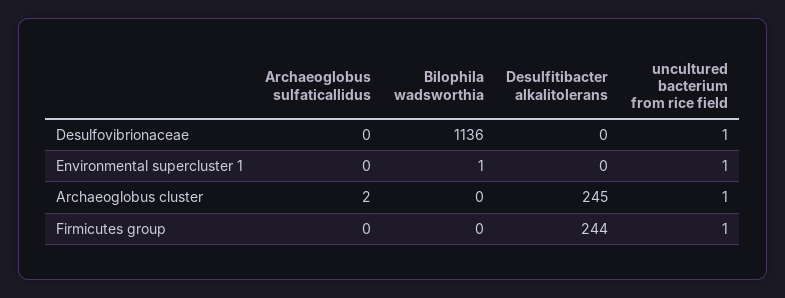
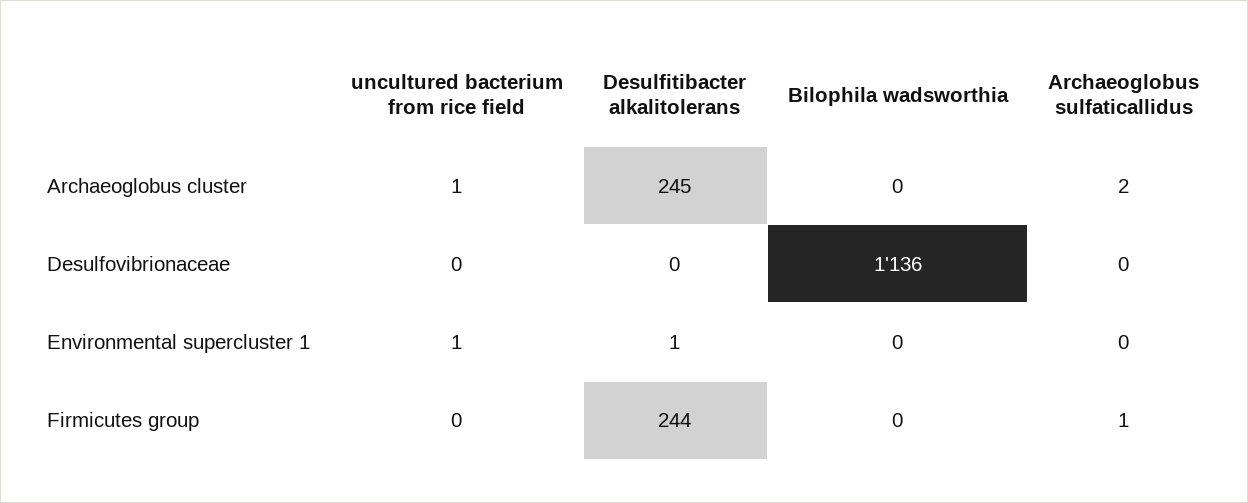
uncultured bacterium from rice field, Desulfovibrionaceae: 1 -> 0
Bilophila wadsworthia, Environmental supercluster 1: 1 -> 0
Desulfitibacter alkalitolerans, Environmental supercluster 1: 0 -> 1
Archaeoglobus sulfaticallidus, Firmicutes group: 0 -> 1
uncultured bacterium from rice field, Firmicutes group: 1 -> 0

